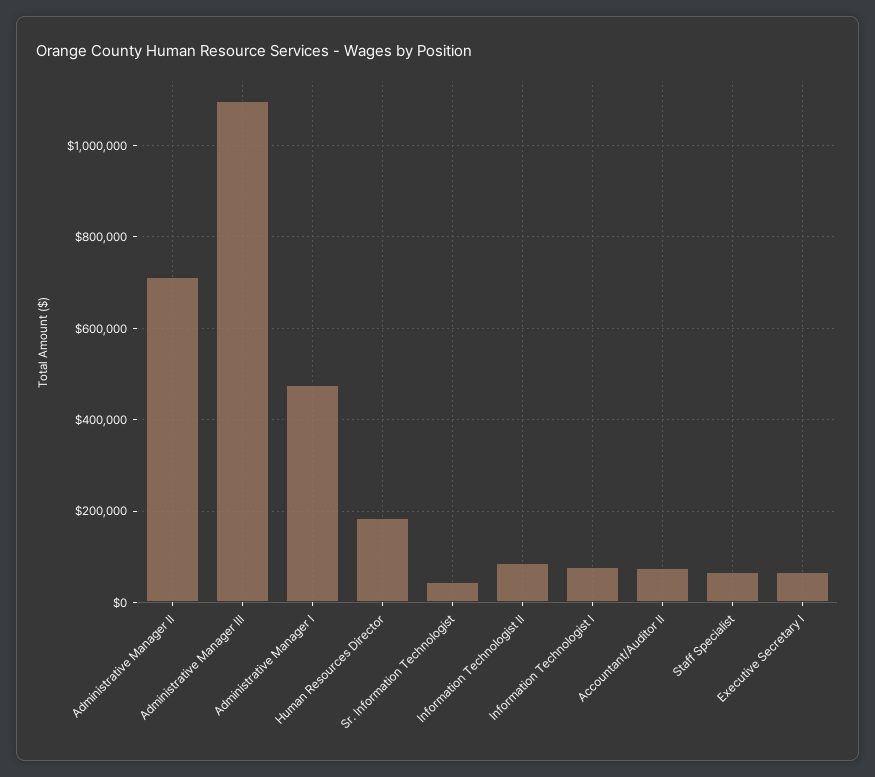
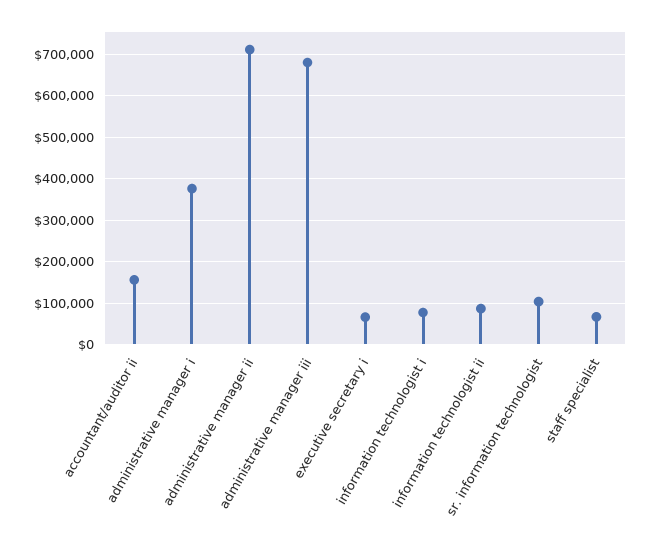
Administrative Manager III: 1100000 -> 680000
Administrative Manager I: 480000 -> 380000
Human Resources Director: 180000 -> none
Sr. Information Technologist: 40000 -> 100000
Accountant/Auditor II: 80000 -> 160000

